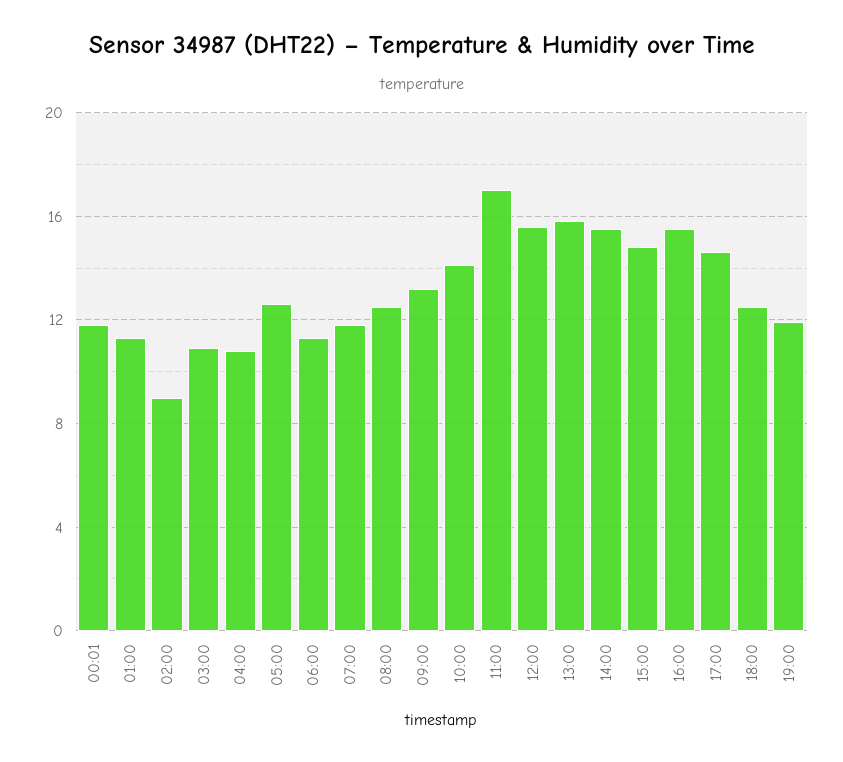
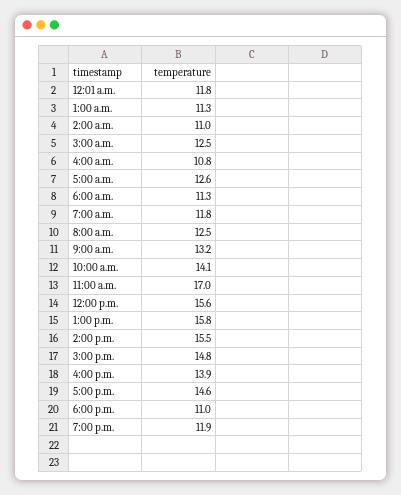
02:00: 9 -> 11
03:00: 11 -> 12.5
16:00: 15.5 -> 13.9
18:00: 12.5 -> 11

